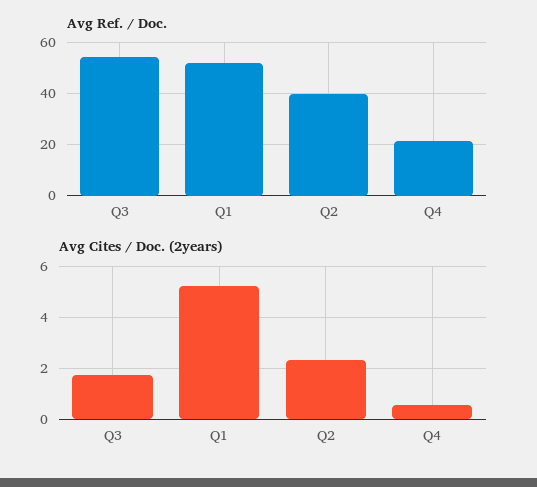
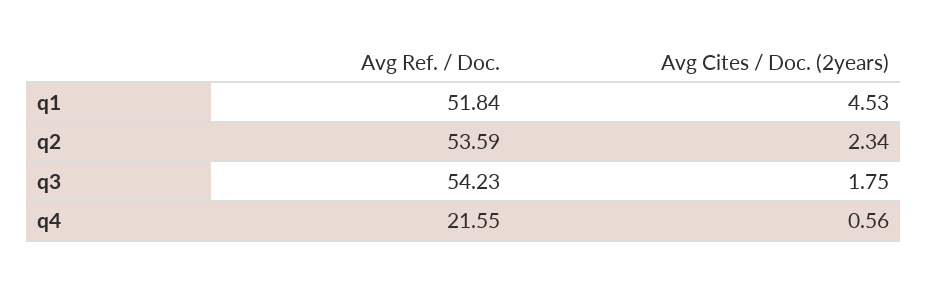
Avg Ref. / Doc., Q2: 40 -> 53.59
Avg Cites / Doc. (2years), Q1: 5.25 -> 4.53

